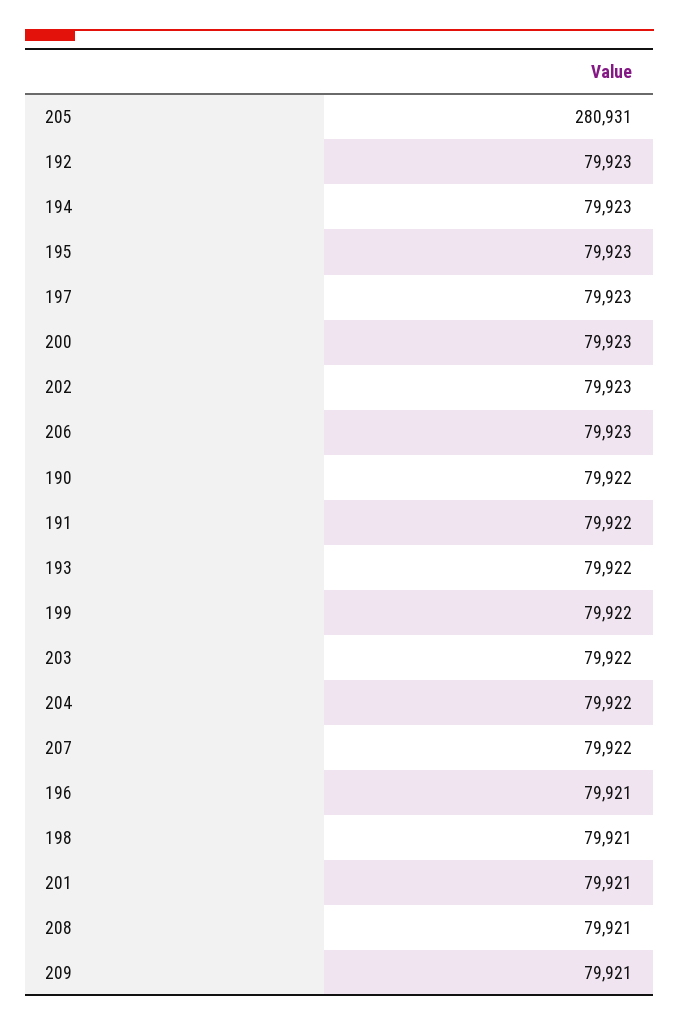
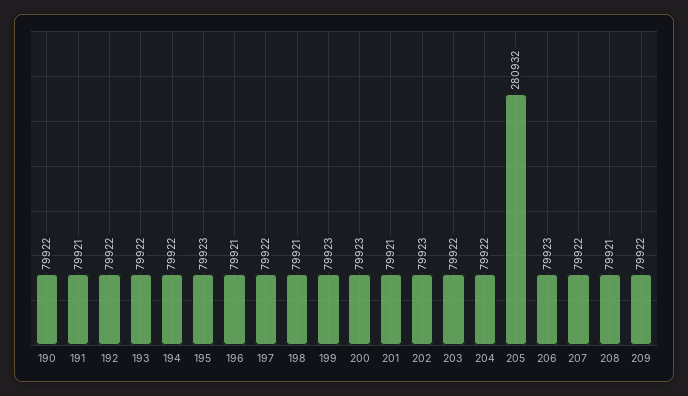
205: 280931 -> 280932
192: 79923 -> 79922
194: 79923 -> 79922
197: 79923 -> 79922
191: 79922 -> 79921
199: 79922 -> 79923
209: 79921 -> 79922

